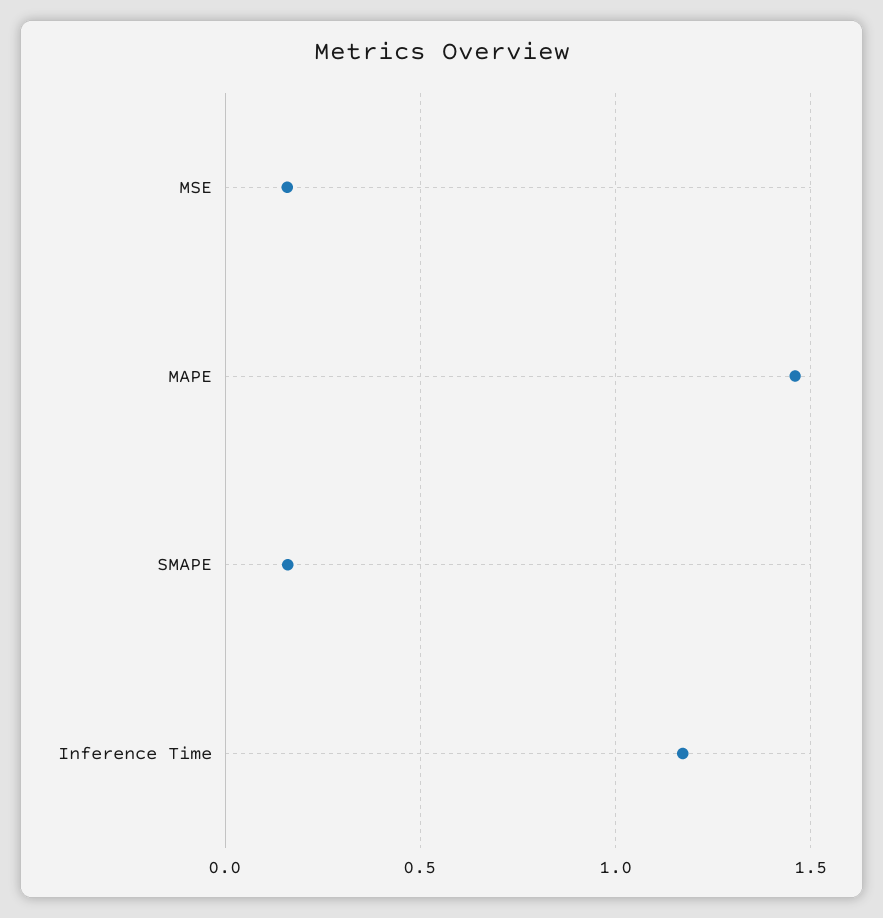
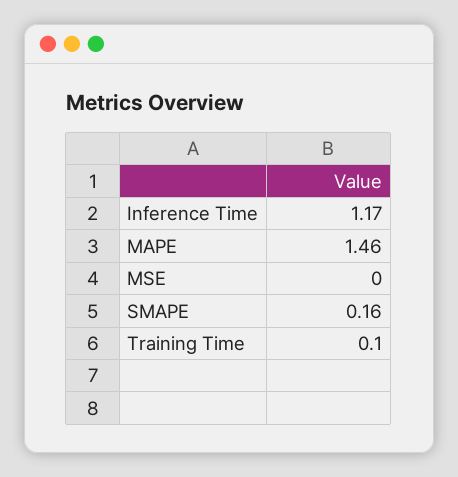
MSE: 0.15 -> 0
Training Time: none -> 0.1

